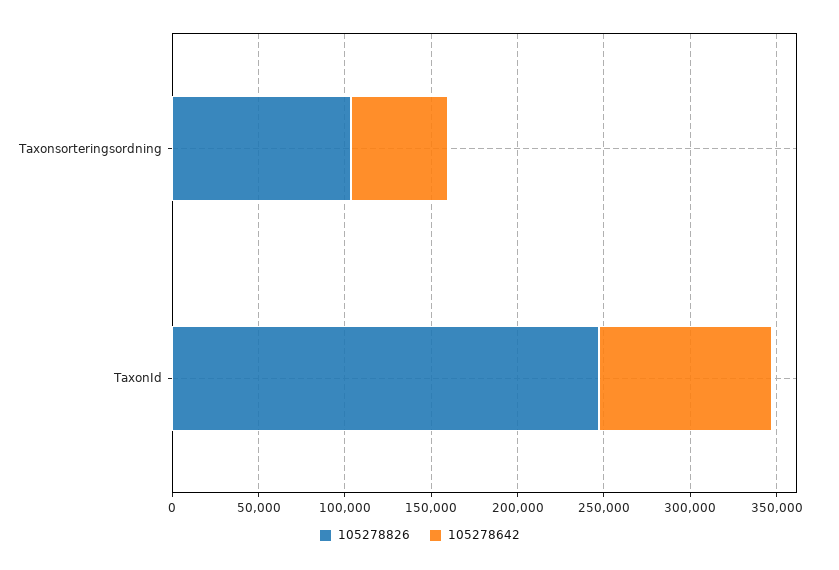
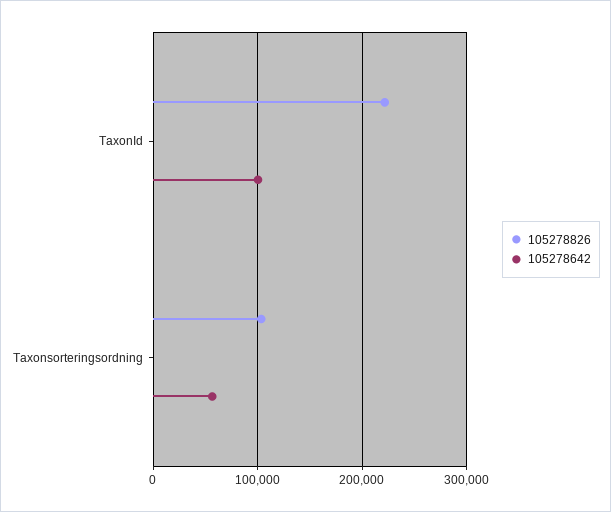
105278826, TaxonId: 250000 -> 220000

